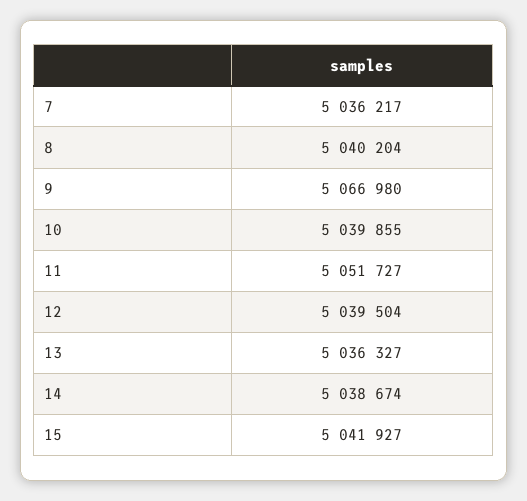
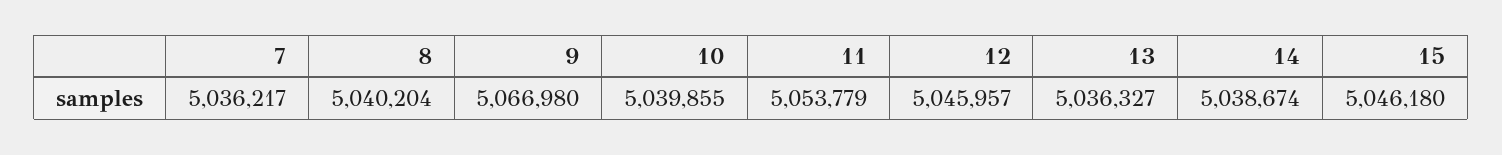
11: 5051727 -> 5053779
12: 5039504 -> 5045957
15: 5041927 -> 5046180

